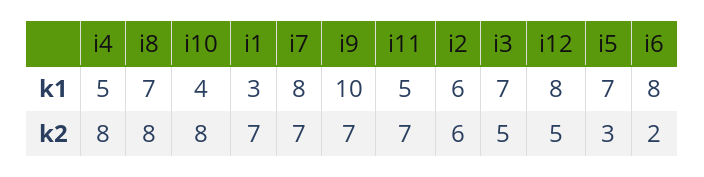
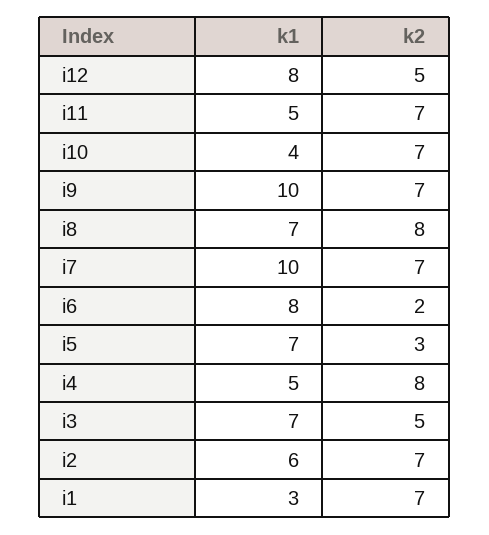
i7, k1: 8 -> 10
i10, k2: 8 -> 7
i2, k2: 6 -> 7

